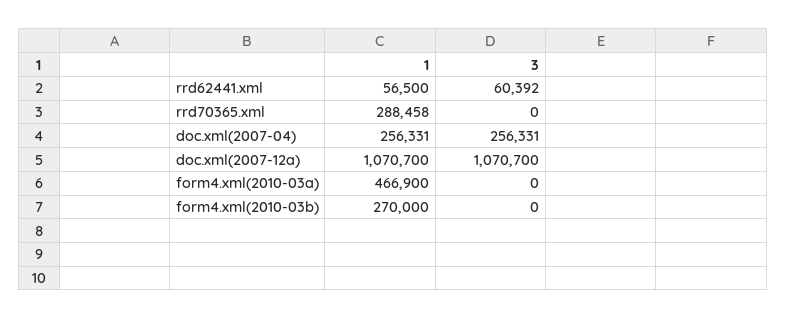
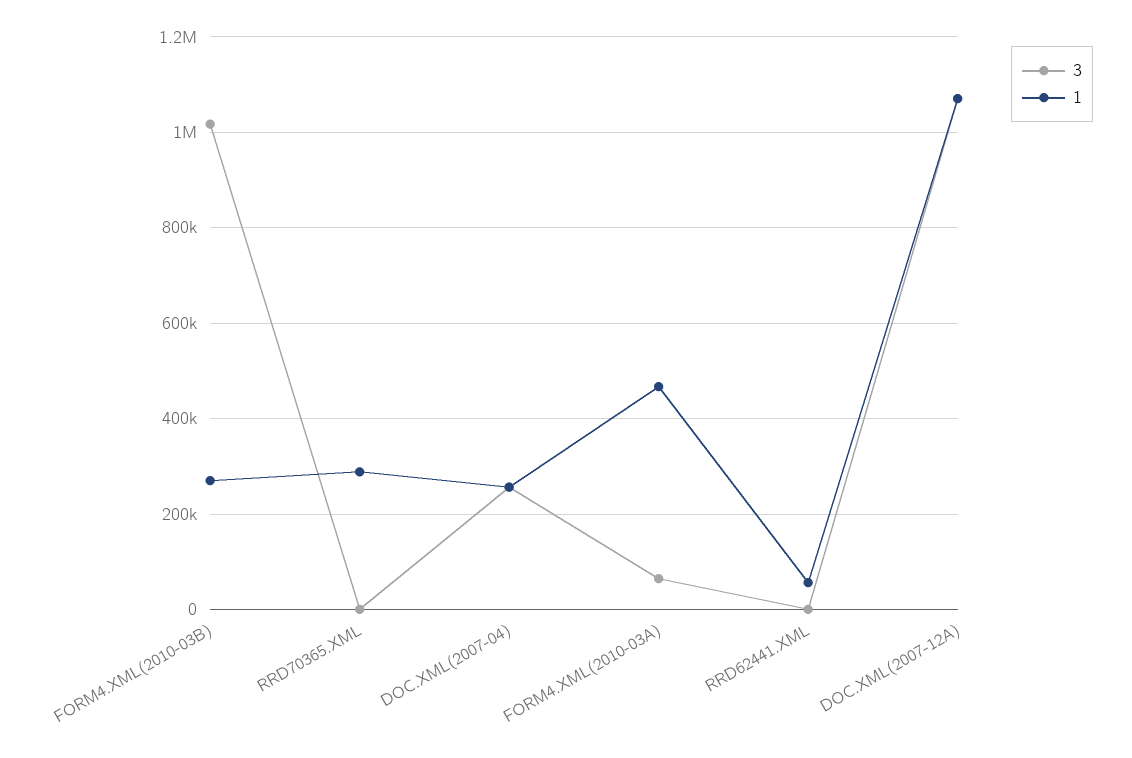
3, rrd62441.xml: 60392 -> 0
3, form4.xml(2010-03a): 0 -> 60000
3, form4.xml(2010-03b): 0 -> 1020000

